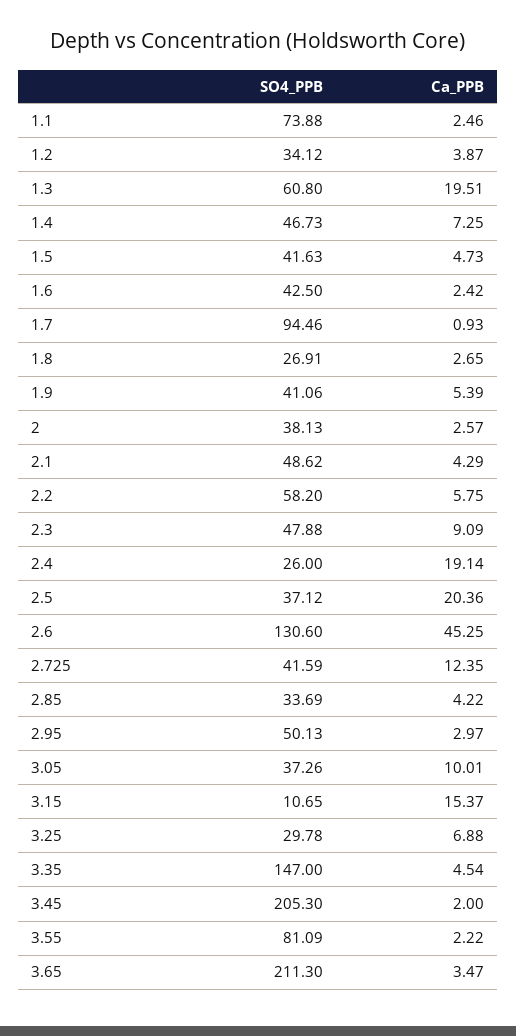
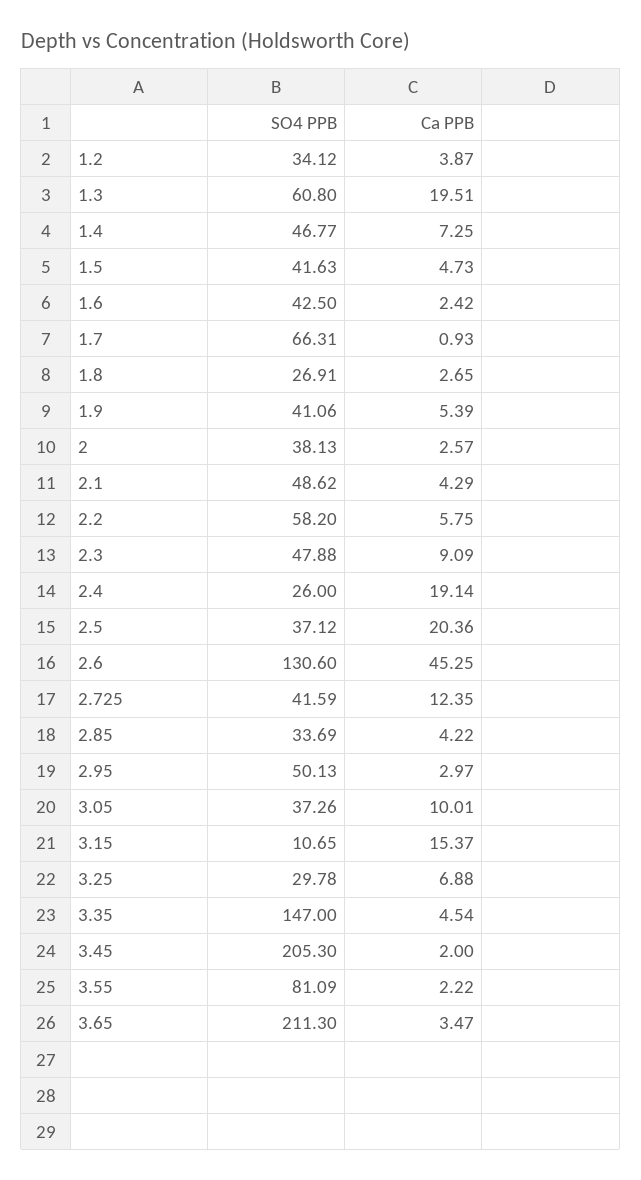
SO4_PPB, 1.1: 73.88 -> none
Ca_PPB, 1.1: 2.46 -> none
SO4_PPB, 1.4: 46.73 -> 46.77
SO4_PPB, 1.7: 94.46 -> 66.31

